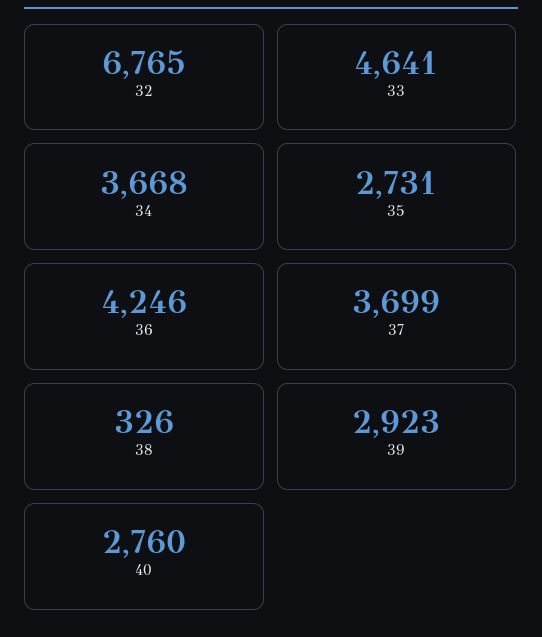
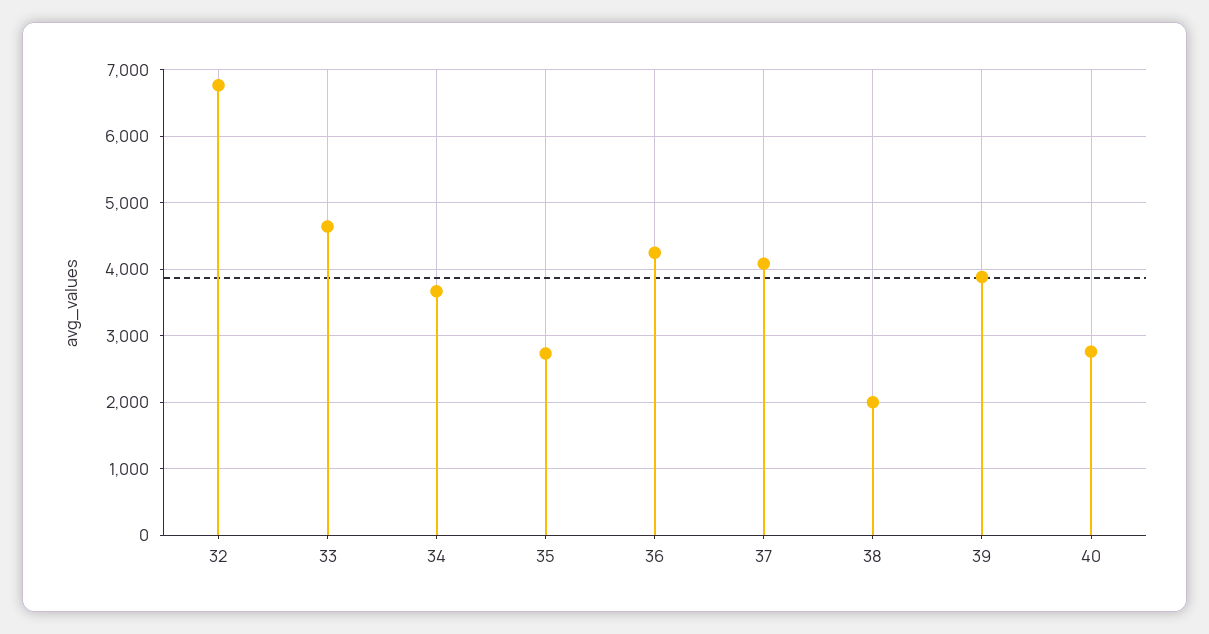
37: 3699 -> 4100
38: 326 -> 2000
39: 2923 -> 3900

